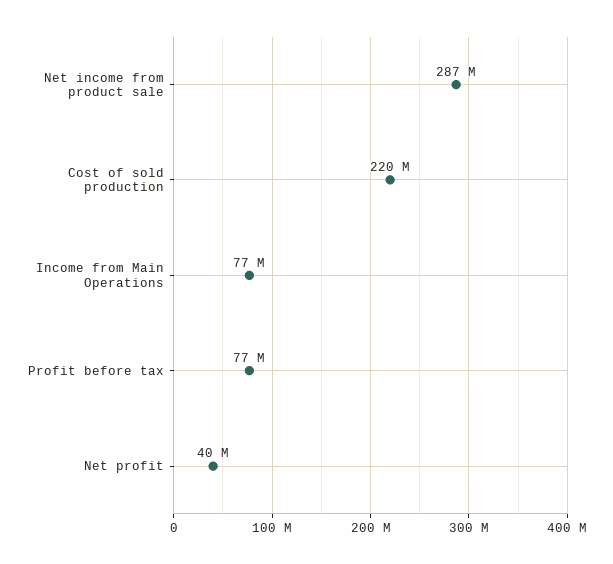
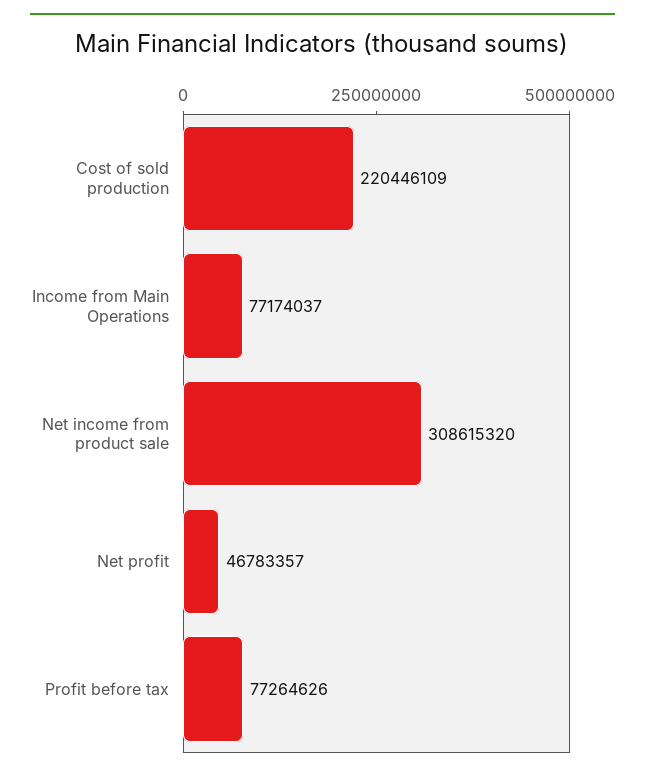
Net income from product sale: 287000000 -> 308615320
Net profit: 40000000 -> 46783357

